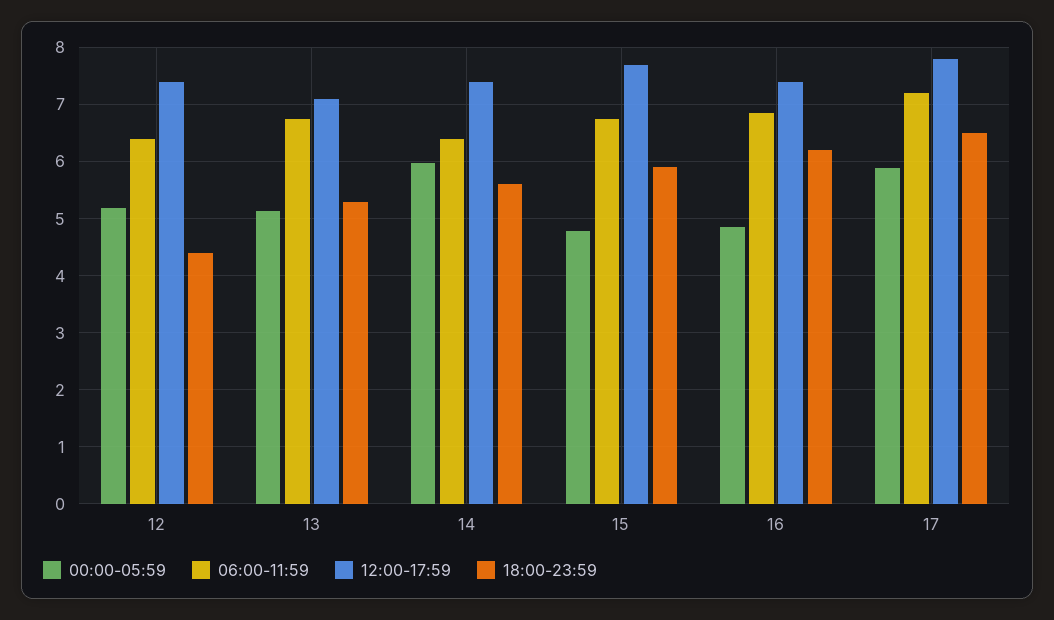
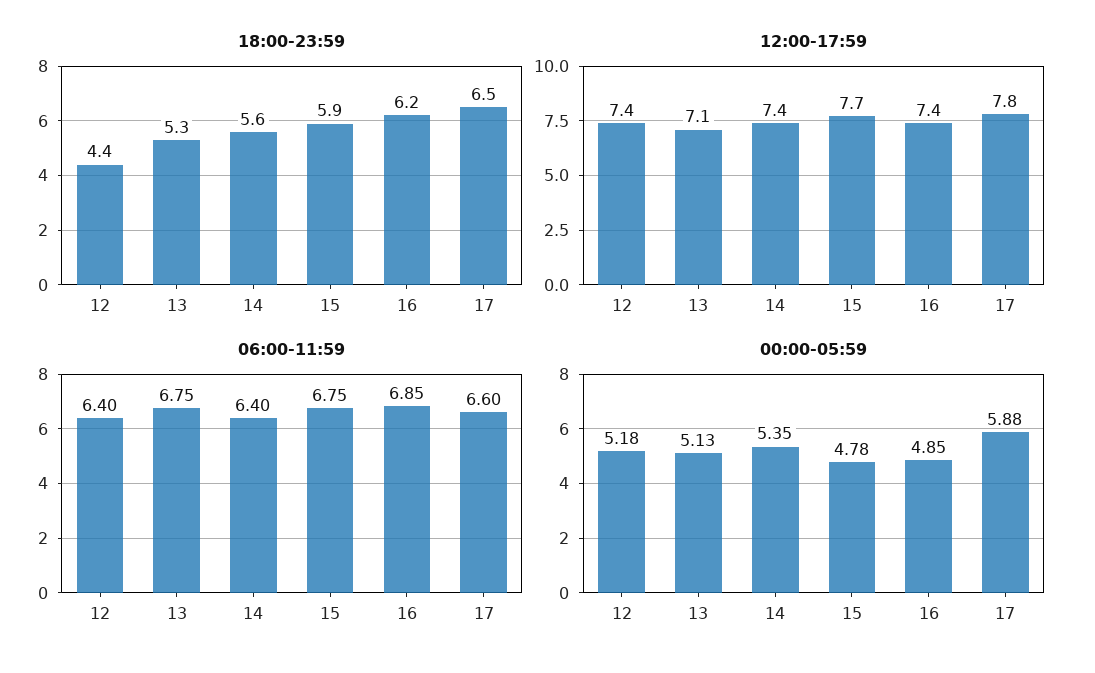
00:00-05:59, 14: 6 -> 5.35
06:00-11:59, 17: 7.2 -> 6.6

